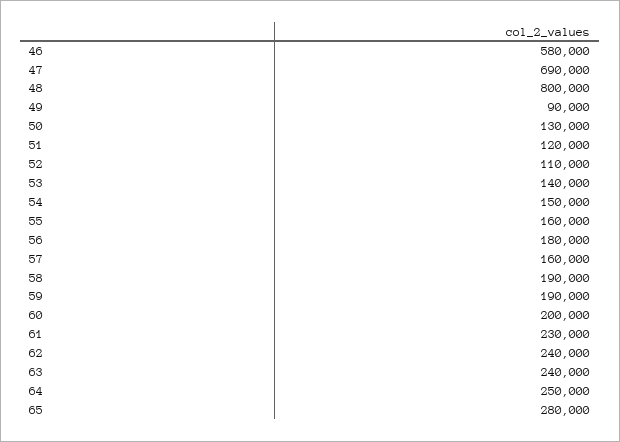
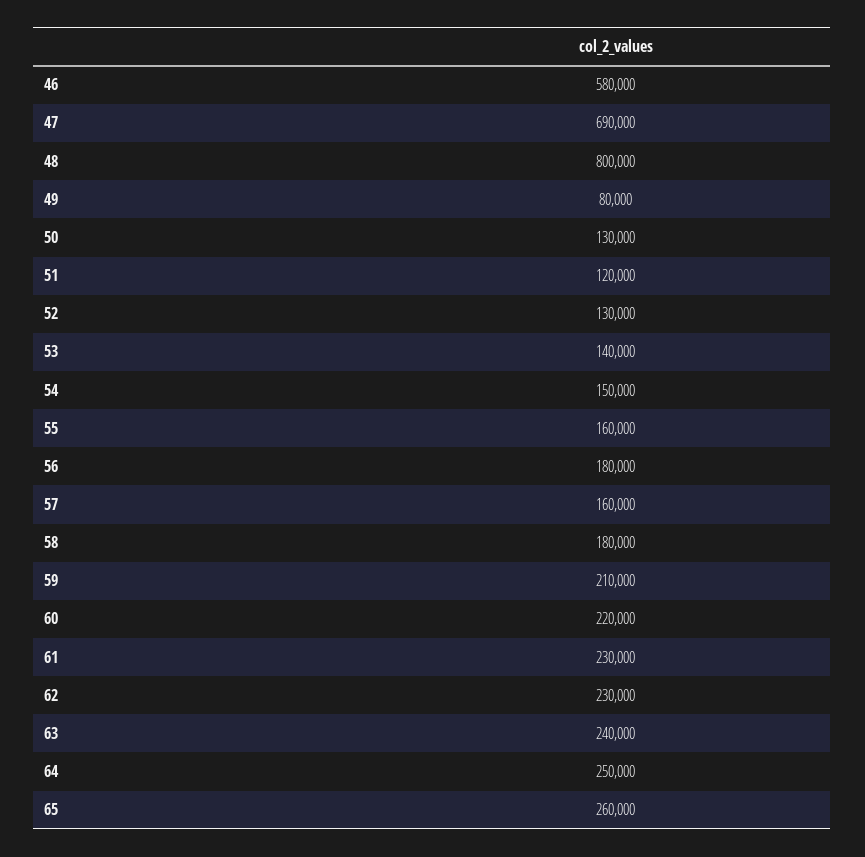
49: 90000 -> 80000
52: 110000 -> 130000
58: 190000 -> 180000
59: 190000 -> 210000
60: 200000 -> 220000
62: 240000 -> 230000
65: 280000 -> 260000

